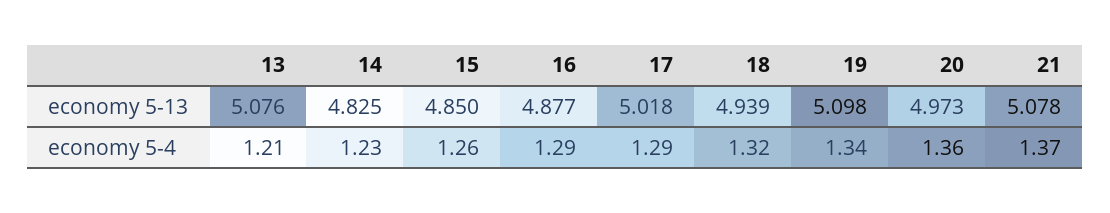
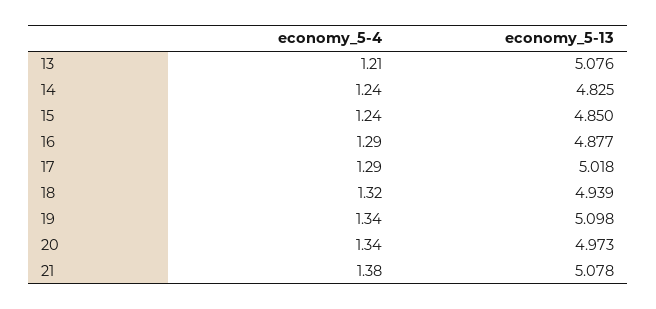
14, economy 5-4: 1.23 -> 1.24
15, economy 5-4: 1.26 -> 1.24
20, economy 5-4: 1.36 -> 1.34
21, economy 5-4: 1.37 -> 1.38

